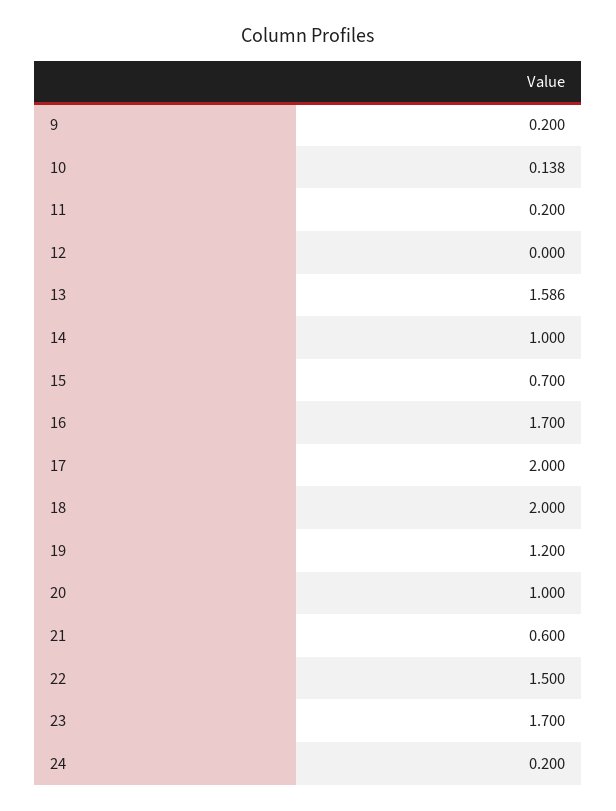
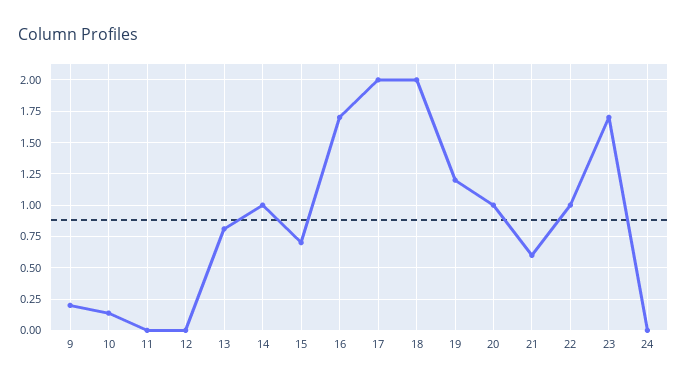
11: 0.2 -> 0
13: 1.586 -> 0.8
22: 1.5 -> 1
24: 0.2 -> 0

